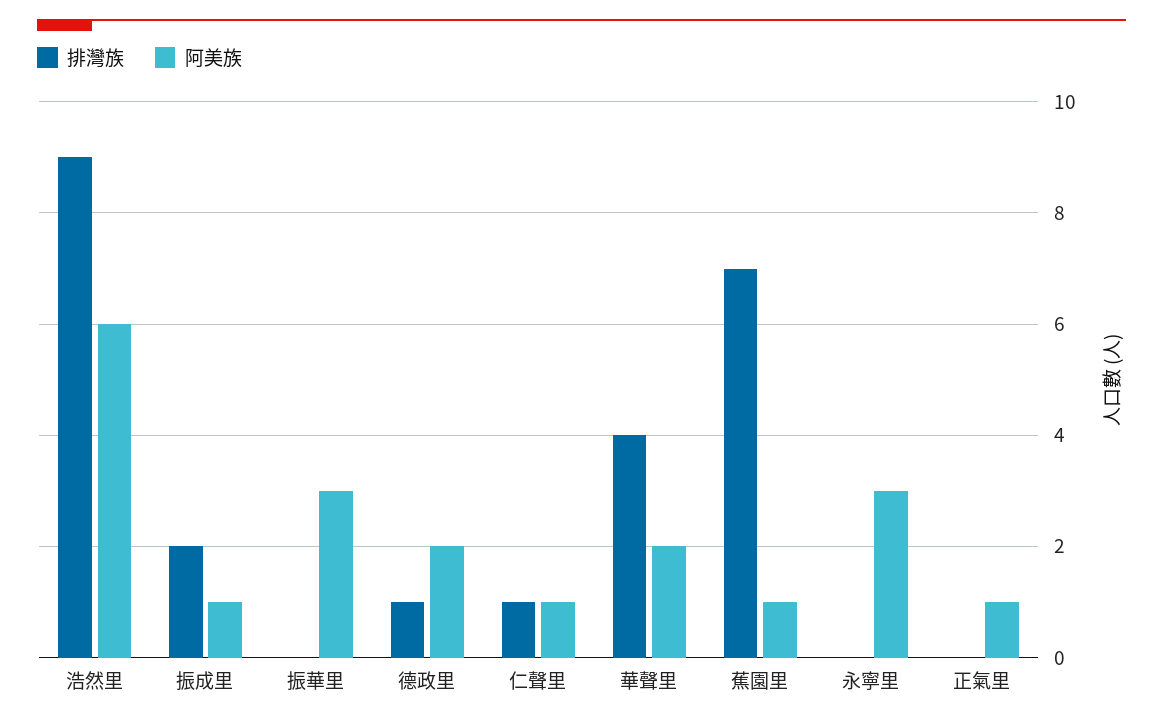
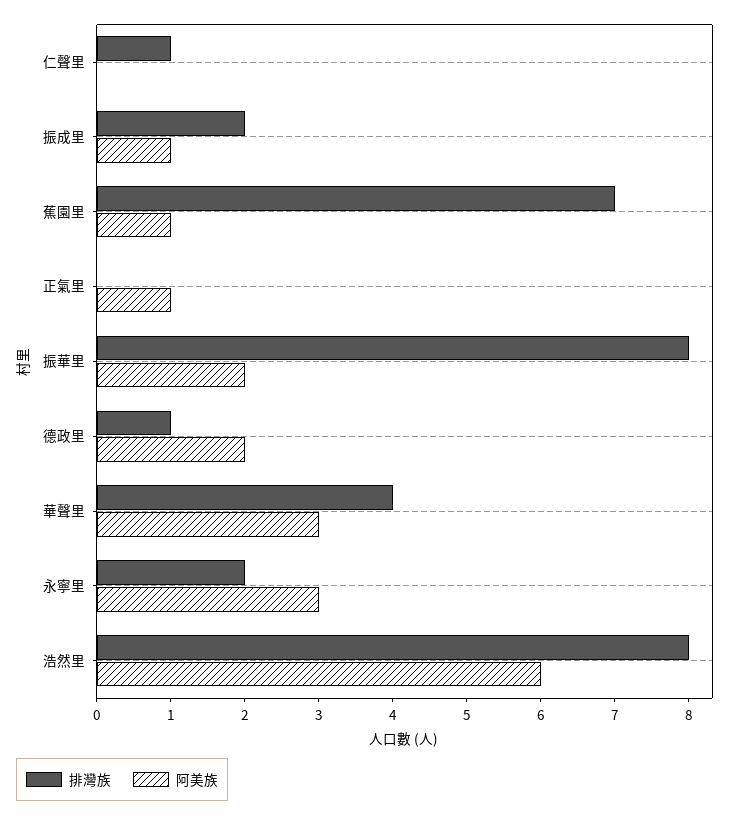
排灣族, 浩然里: 9 -> 8
排灣族, 振華里: 0 -> 8
阿美族, 振華里: 3 -> 2
阿美族, 仁聲里: 1 -> 0
阿美族, 華聲里: 2 -> 3
排灣族, 永寧里: 0 -> 2

